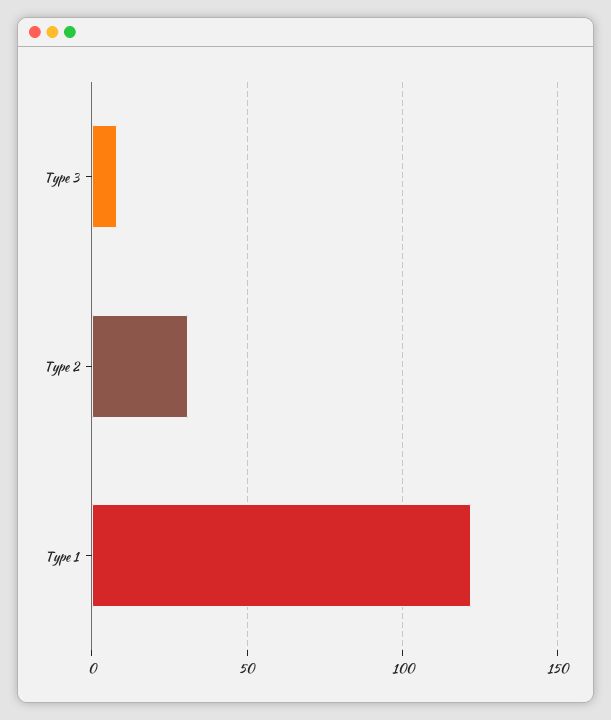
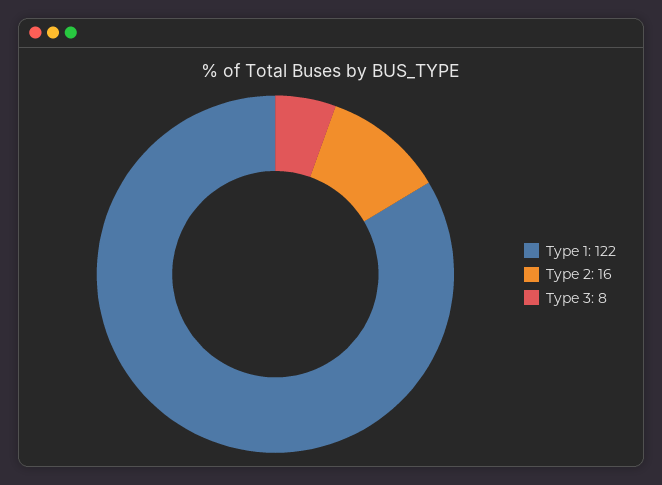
Type 2: 30 -> 16

